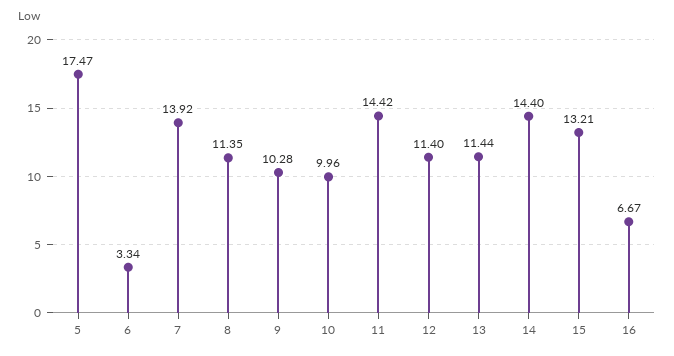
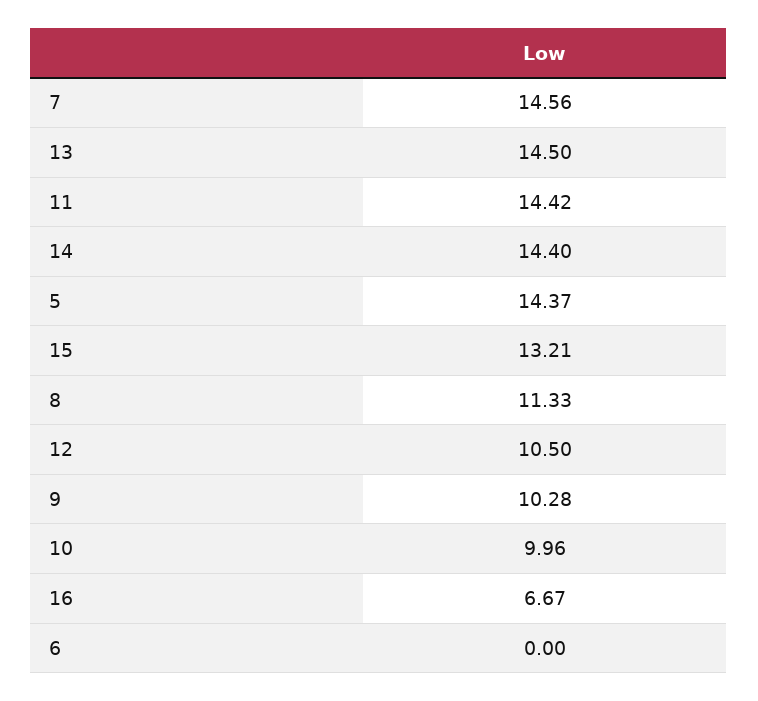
5: 17.47 -> 14.37
6: 3.34 -> 0
7: 13.92 -> 14.56
8: 11.35 -> 11.33
12: 11.4 -> 10.5
13: 11.44 -> 14.5

